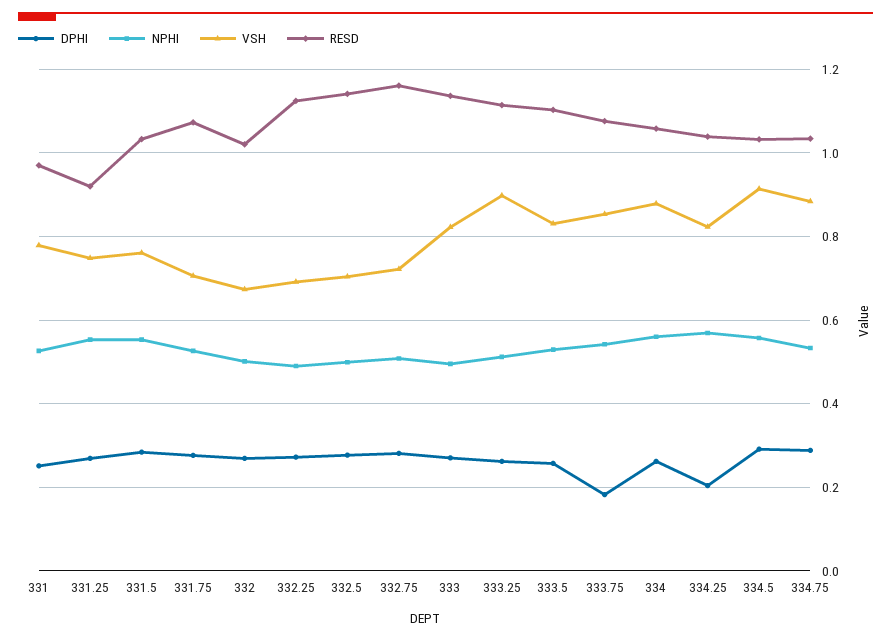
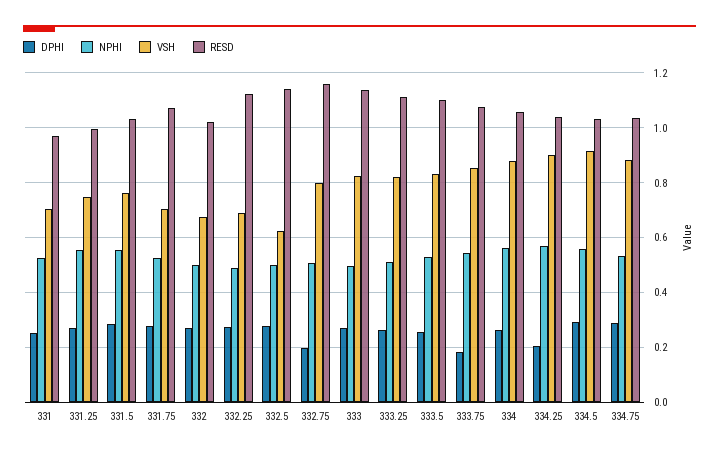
VSH, 331: 0.78 -> 0.7
RESD, 331.25: 0.92 -> 1
VSH, 332.5: 0.7 -> 0.625
DPHI, 332.75: 0.28 -> 0.2
VSH, 332.75: 0.72 -> 0.8
VSH, 333.25: 0.9 -> 0.825
VSH, 334.25: 0.82 -> 0.9

